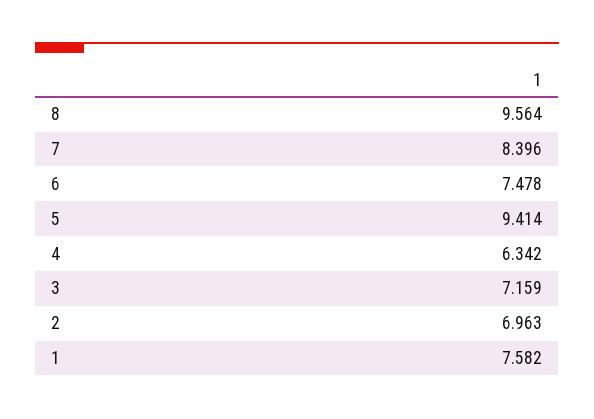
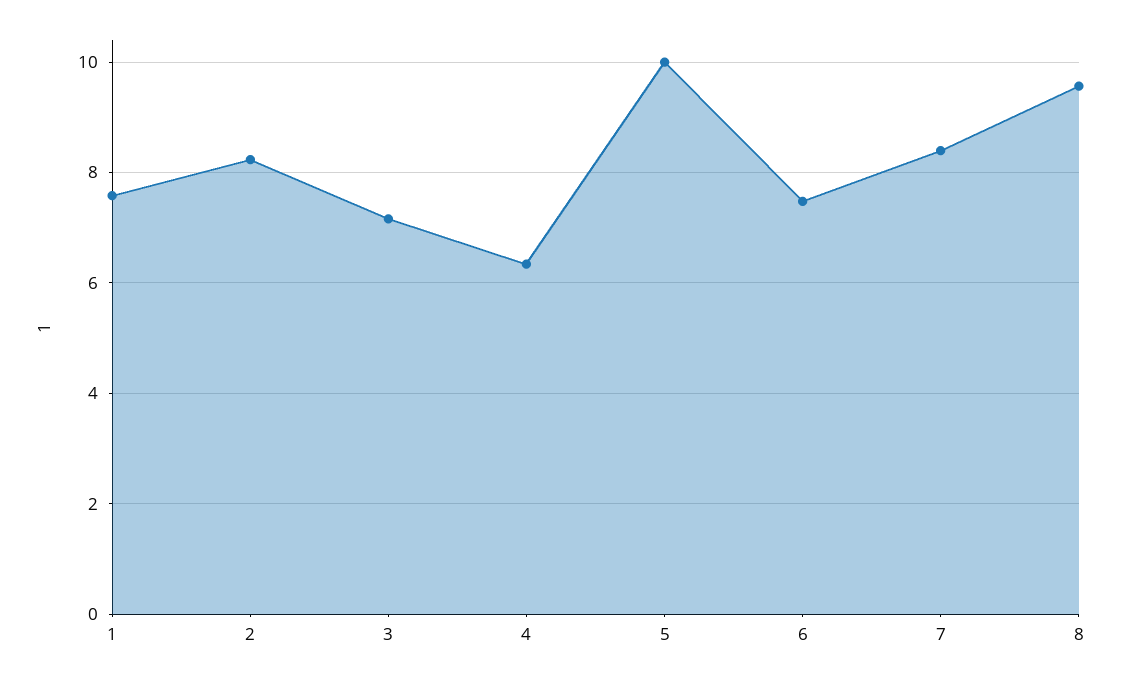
5: 9.414 -> 10
2: 6.963 -> 8.2

